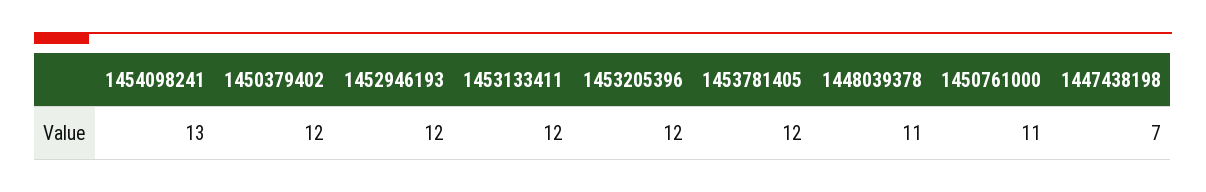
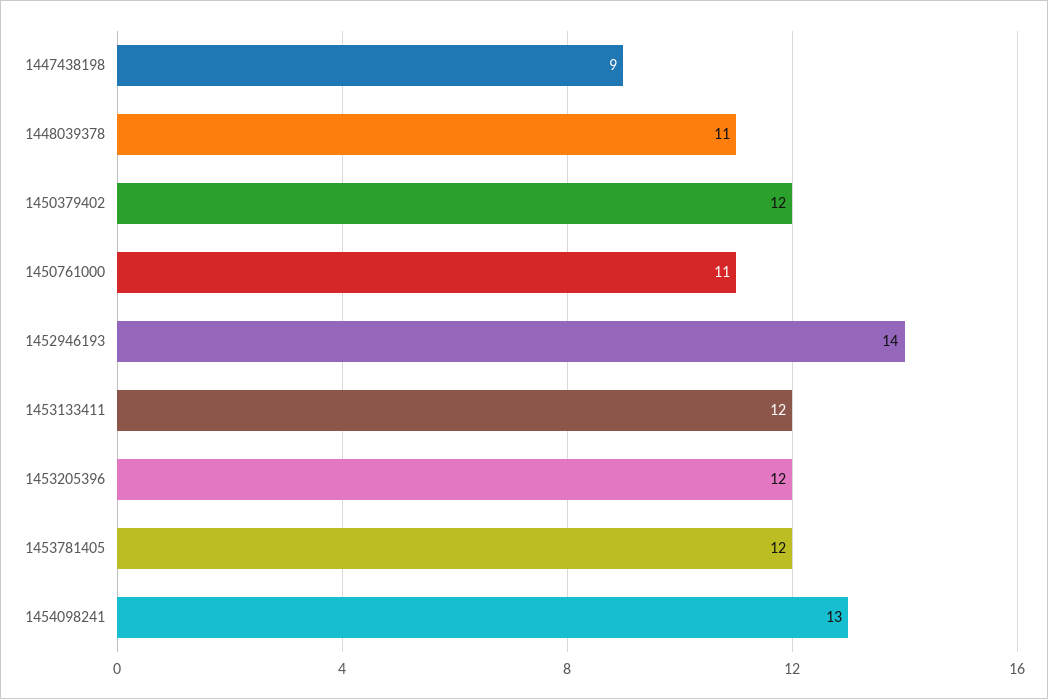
1452946193: 12 -> 14
1447438198: 7 -> 9

